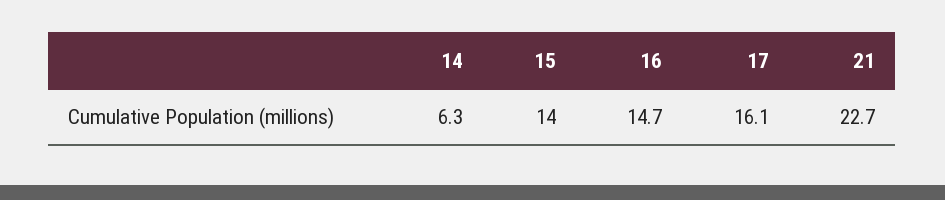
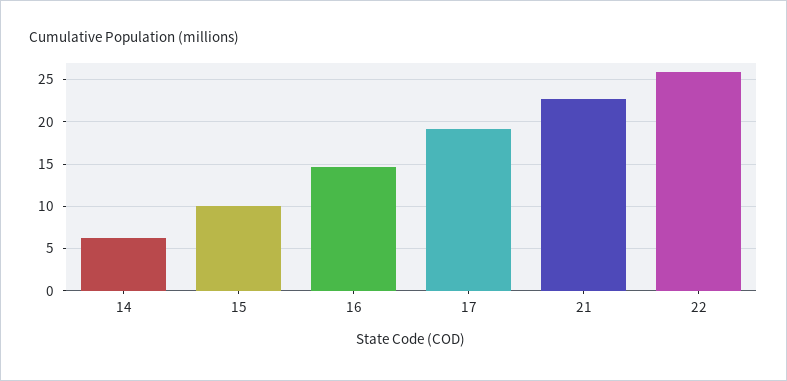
15: 14 -> 10
17: 16.1 -> 19
22: none -> 26

